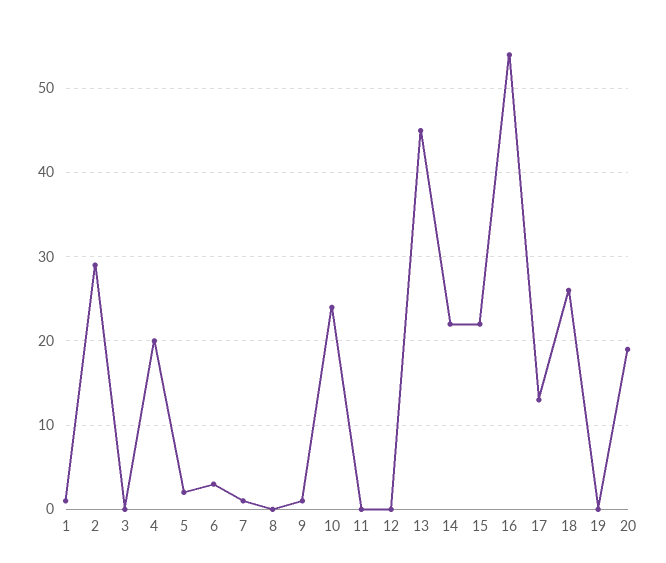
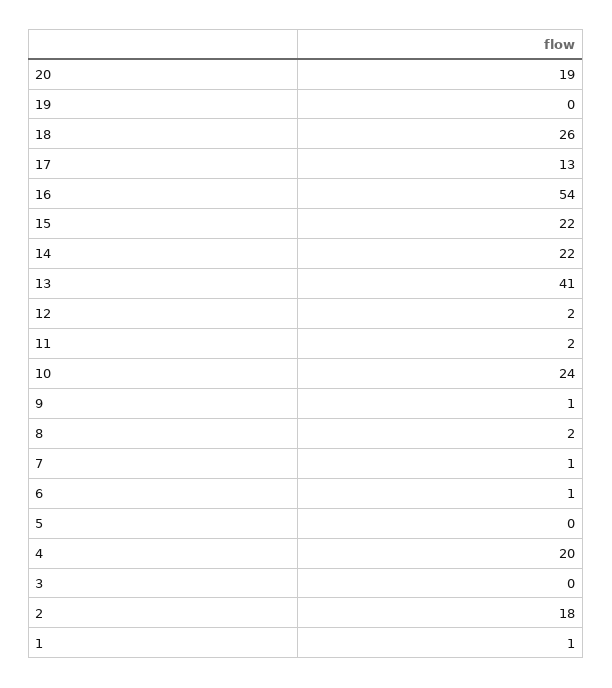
2: 29 -> 18
5: 2 -> 0
6: 3 -> 1
8: 0 -> 2
11: 0 -> 2
12: 0 -> 2
13: 45 -> 41

